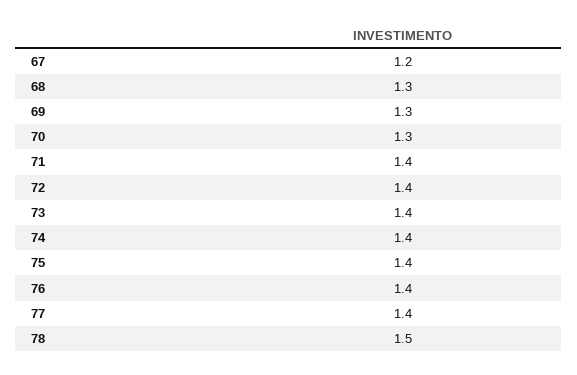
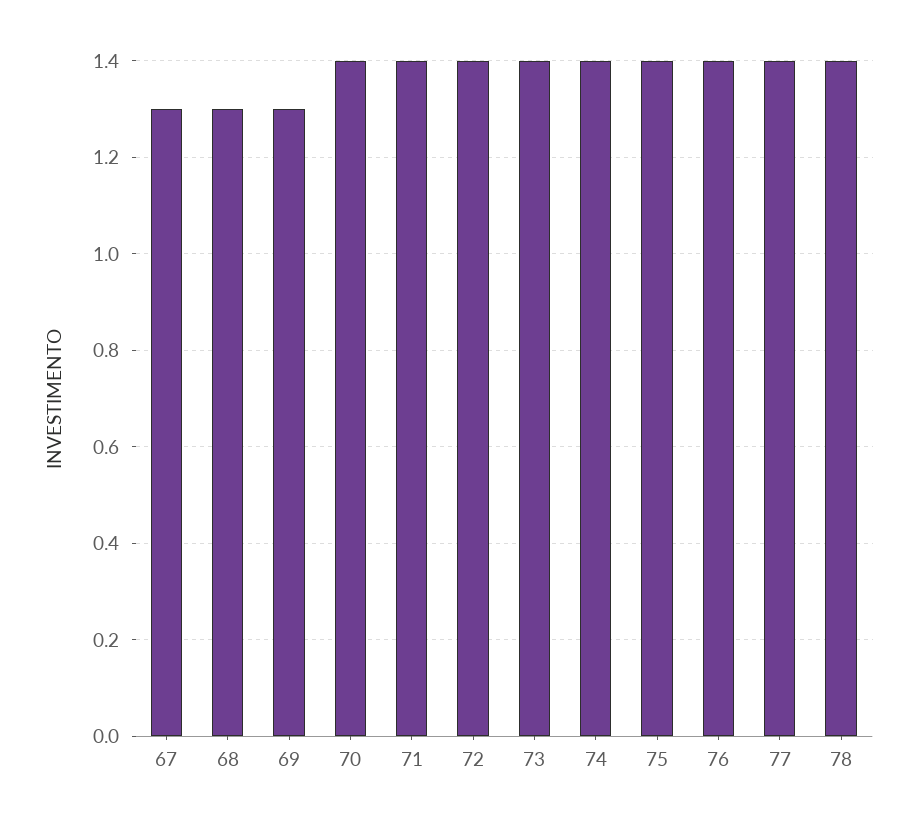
67: 1.2 -> 1.3
70: 1.3 -> 1.4
78: 1.5 -> 1.4

